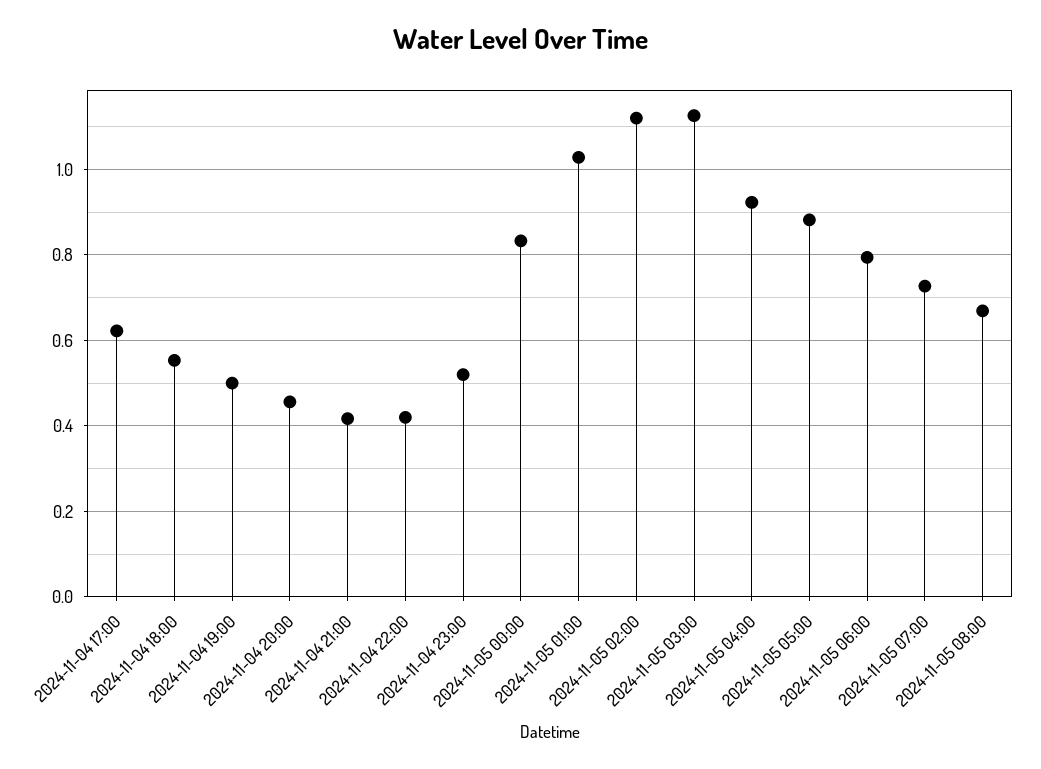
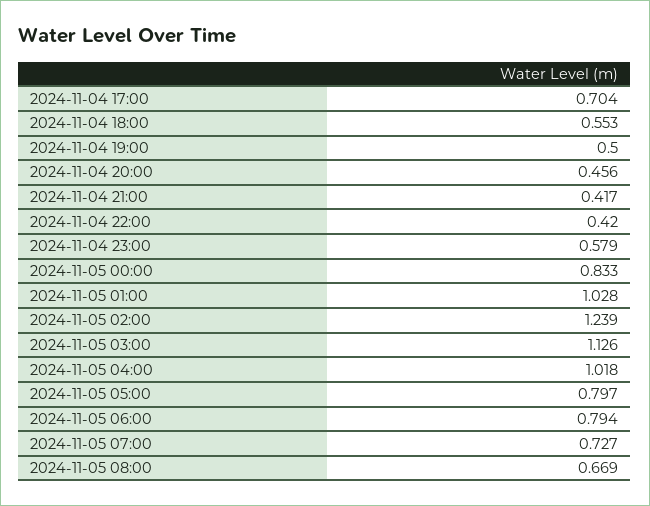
2024-11-04 17:00: 0.62 -> 0.704
2024-11-04 23:00: 0.52 -> 0.579
2024-11-05 02:00: 1.12 -> 1.239
2024-11-05 04:00: 0.92 -> 1.018
2024-11-05 05:00: 0.88 -> 0.797

